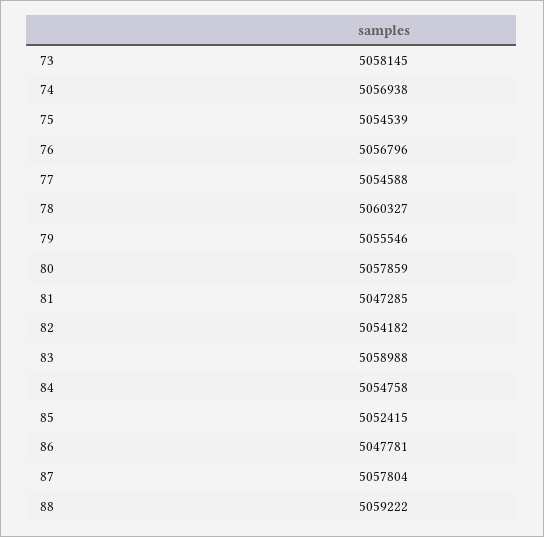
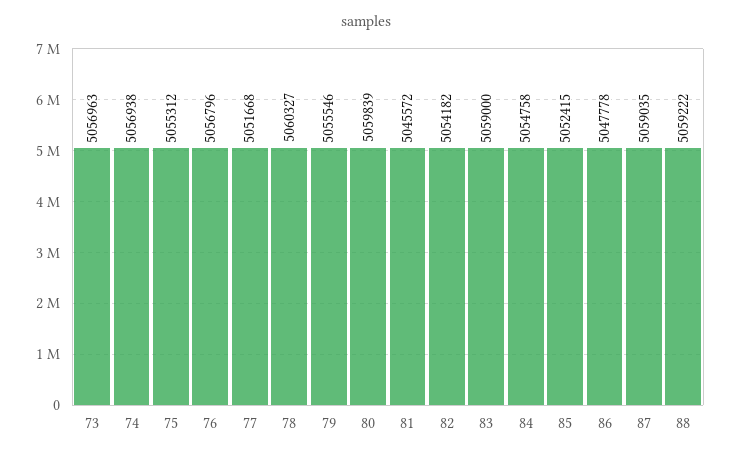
73: 5058145 -> 5056963
75: 5054539 -> 5055312
77: 5054588 -> 5051668
80: 5057859 -> 5059839
81: 5047285 -> 5045572
83: 5058988 -> 5059000
86: 5047781 -> 5047778
87: 5057804 -> 5059035

